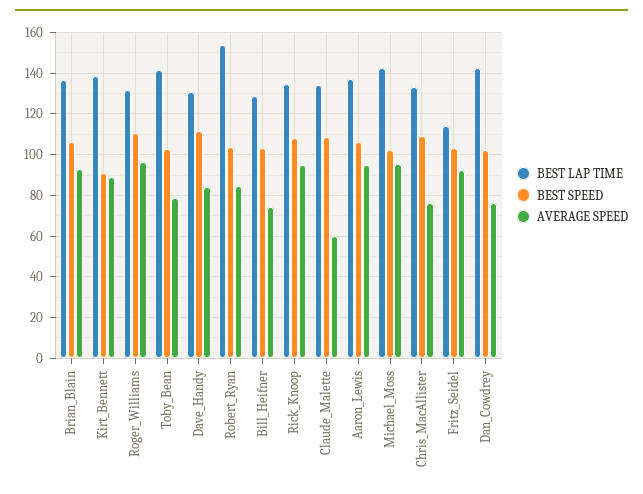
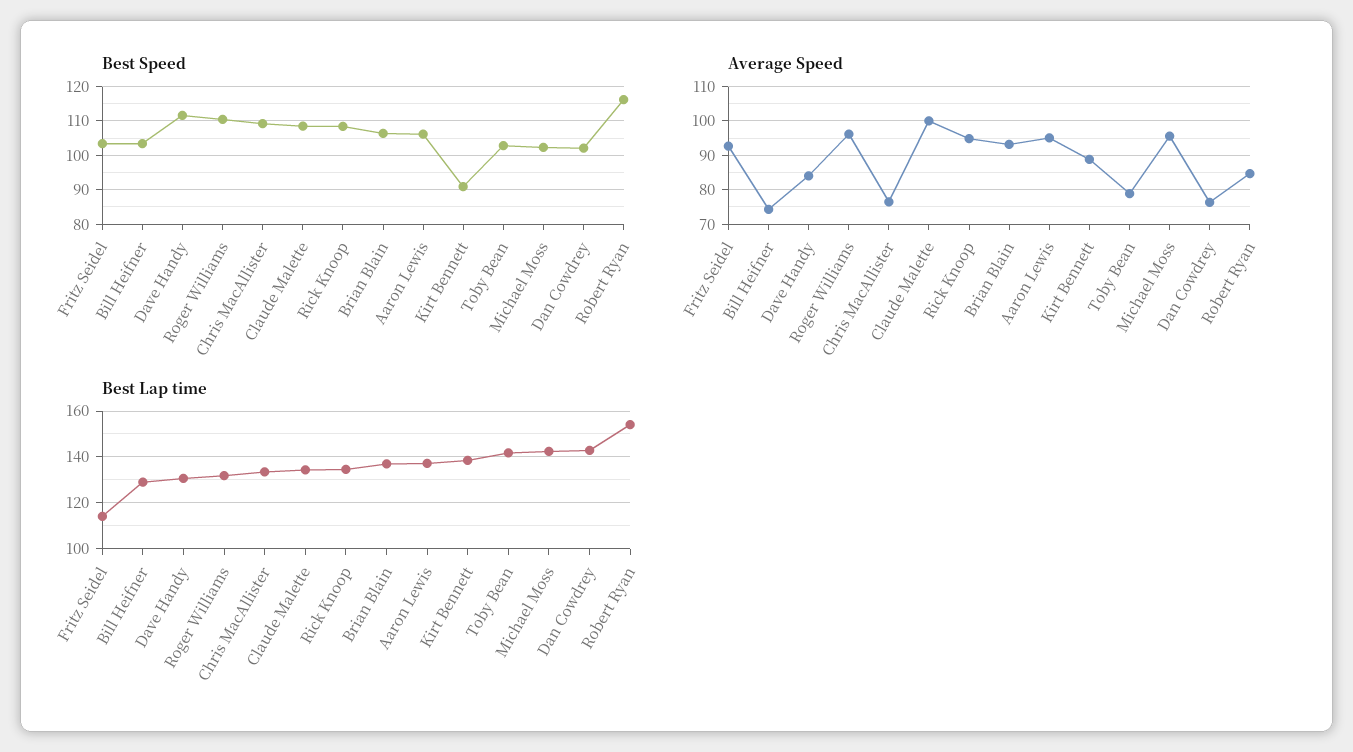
BEST SPEED, Robert_Ryan: 105 -> 116
AVERAGE SPEED, Claude_Malette: 60 -> 100

